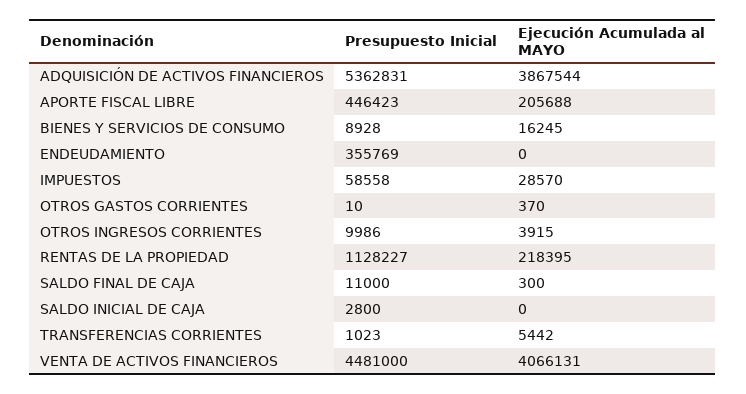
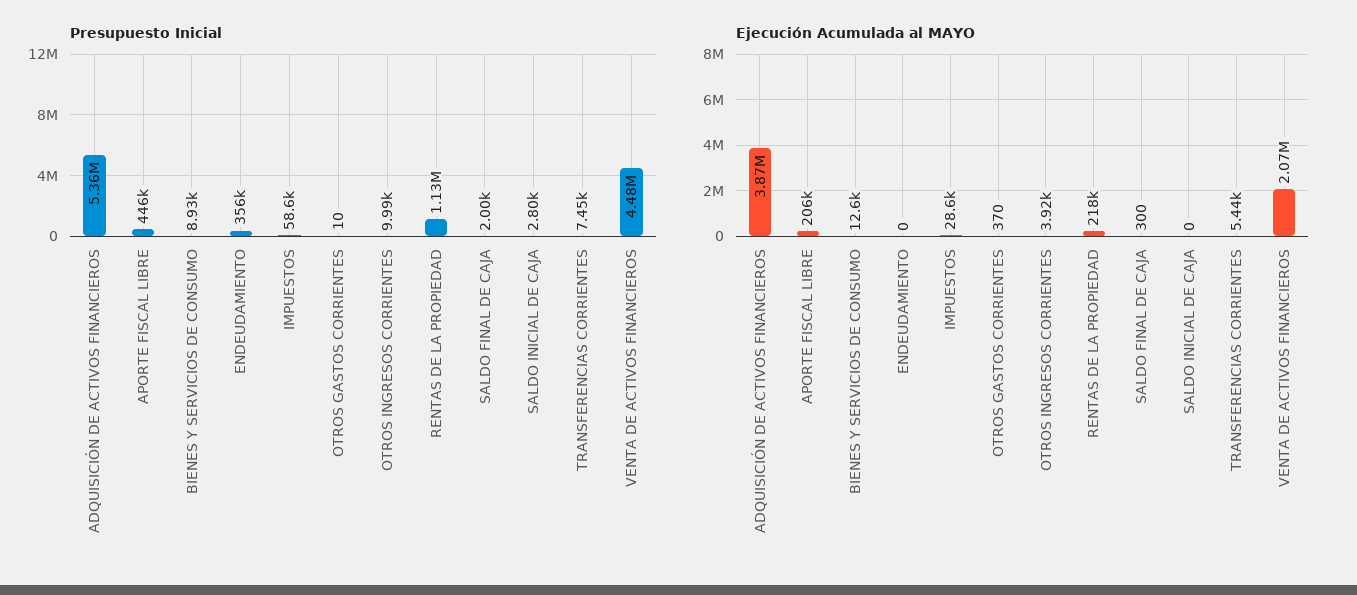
Ejecución Acumulada al MAYO, BIENES Y SERVICIOS DE CONSUMO: 16245 -> 12600
Presupuesto Inicial, SALDO FINAL DE CAJA: 11000 -> 2000
Presupuesto Inicial, TRANSFERENCIAS CORRIENTES: 1023 -> 7450
Ejecución Acumulada al MAYO, VENTA DE ACTIVOS FINANCIEROS: 4066131 -> 2070000

